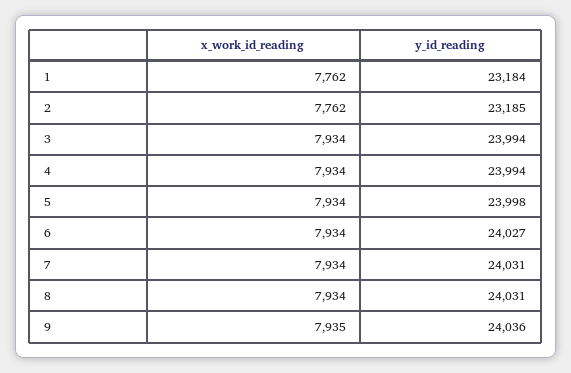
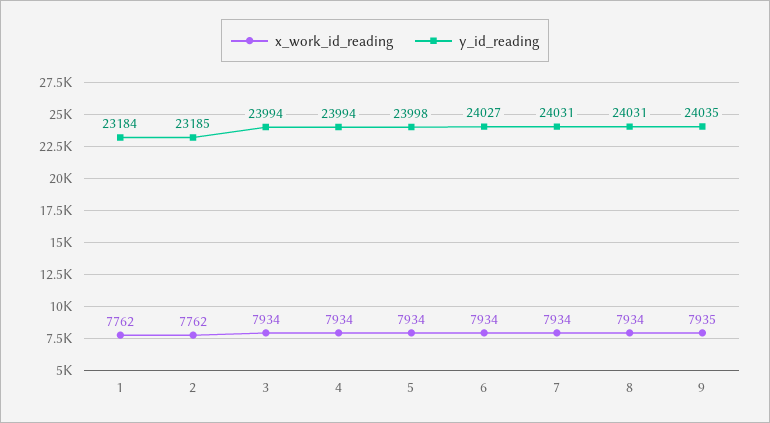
y_id_reading, 9: 24036 -> 24035

